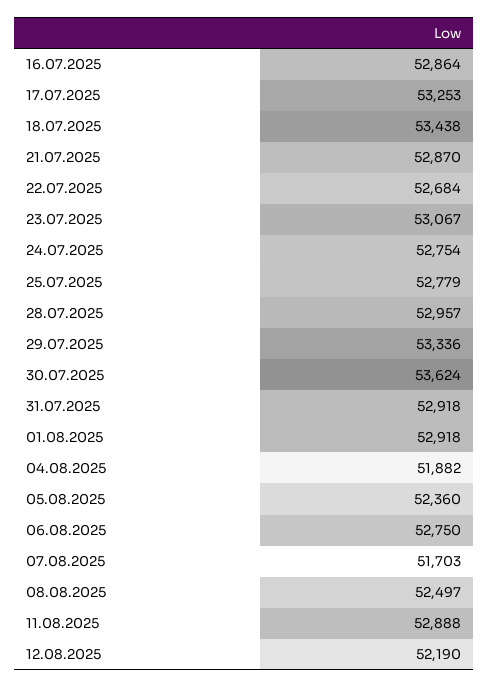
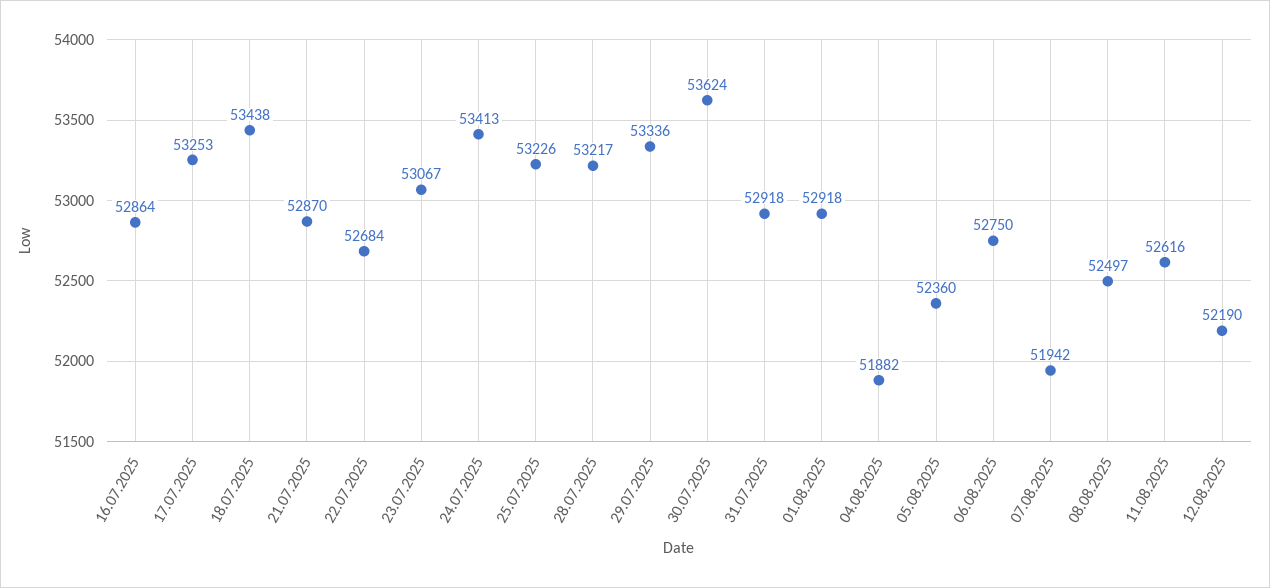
24.07.2025: 52754 -> 53413
25.07.2025: 52779 -> 53226
28.07.2025: 52957 -> 53217
07.08.2025: 51703 -> 51942
11.08.2025: 52888 -> 52616

